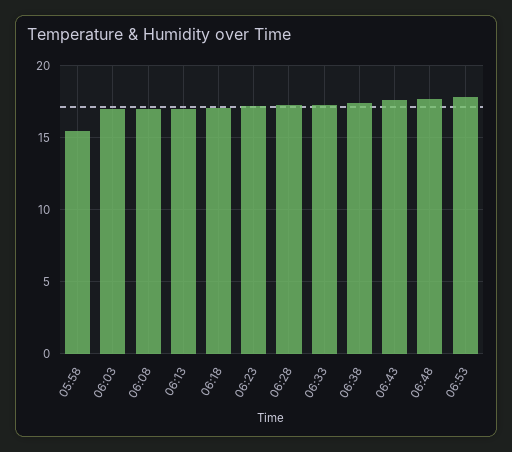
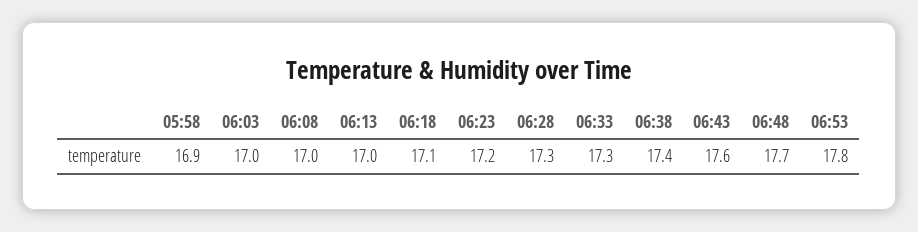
05:58: 15.5 -> 16.9

